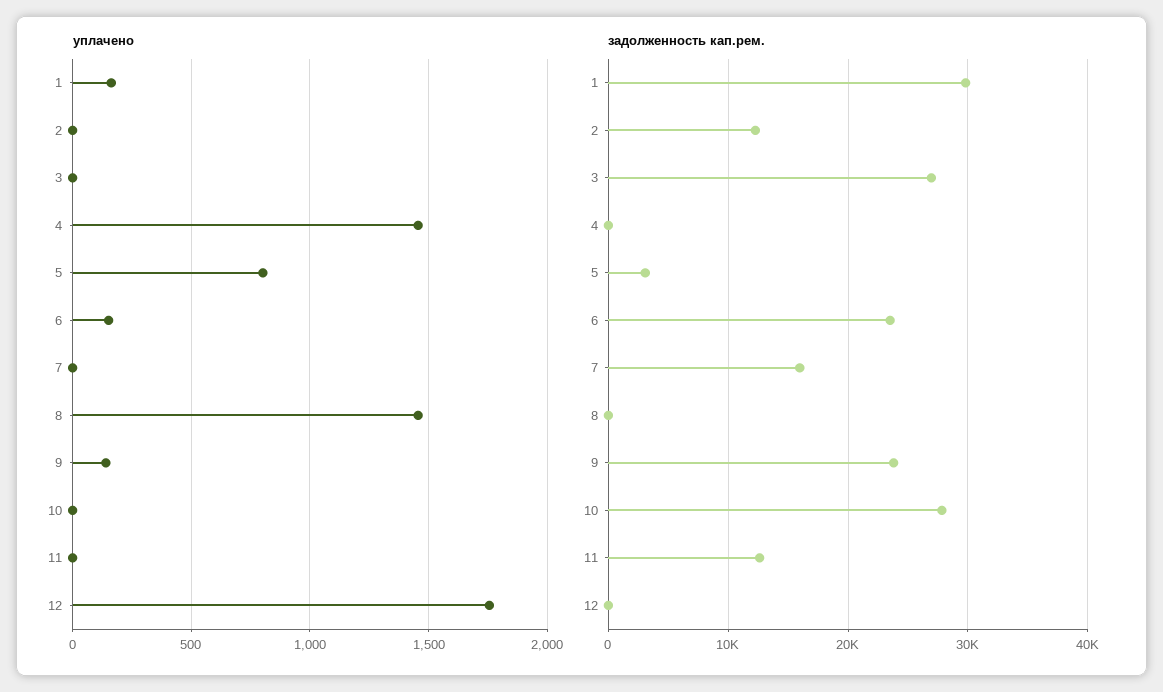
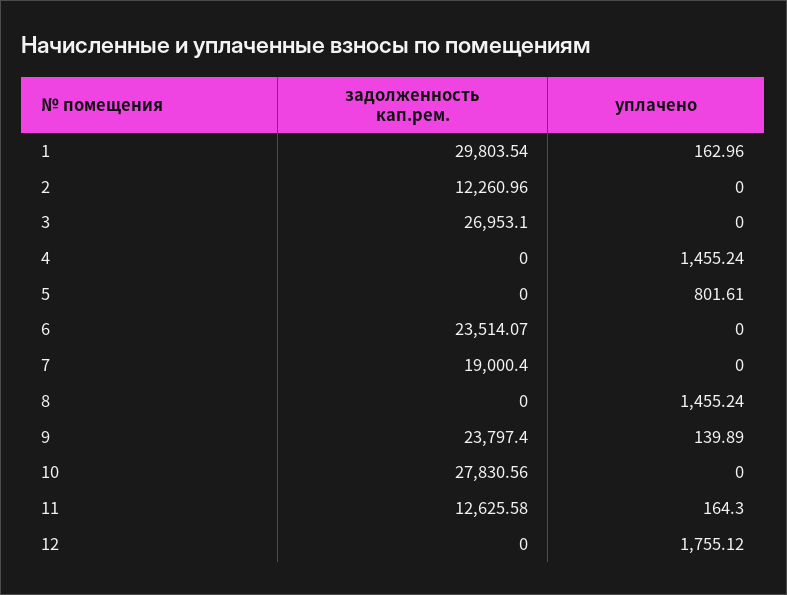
уплачено, 6: 150 -> 0
уплачено, 11: 0 -> 164.3
задолженность кап.рем., 5: 3000 -> 0
задолженность кап.рем., 7: 16000 -> 19000.4

